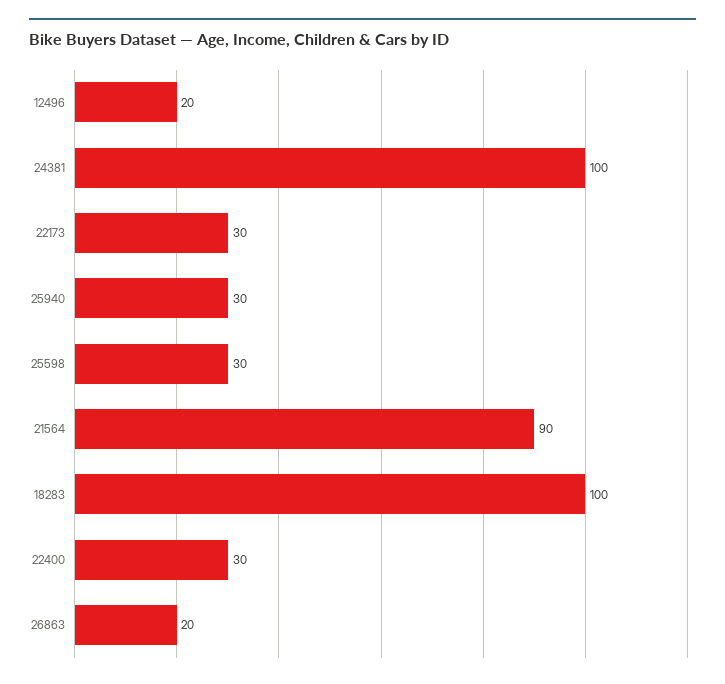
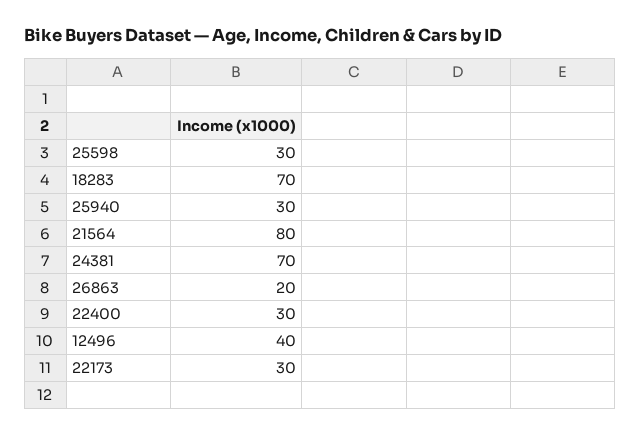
12496: 20 -> 40
24381: 100 -> 70
21564: 90 -> 80
18283: 100 -> 70

